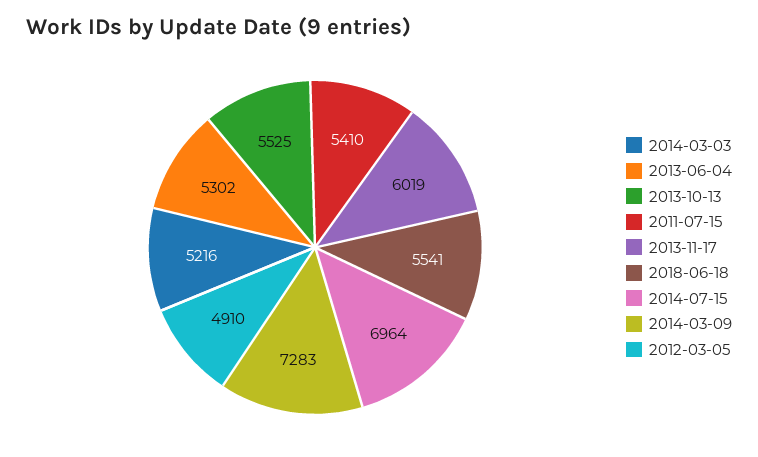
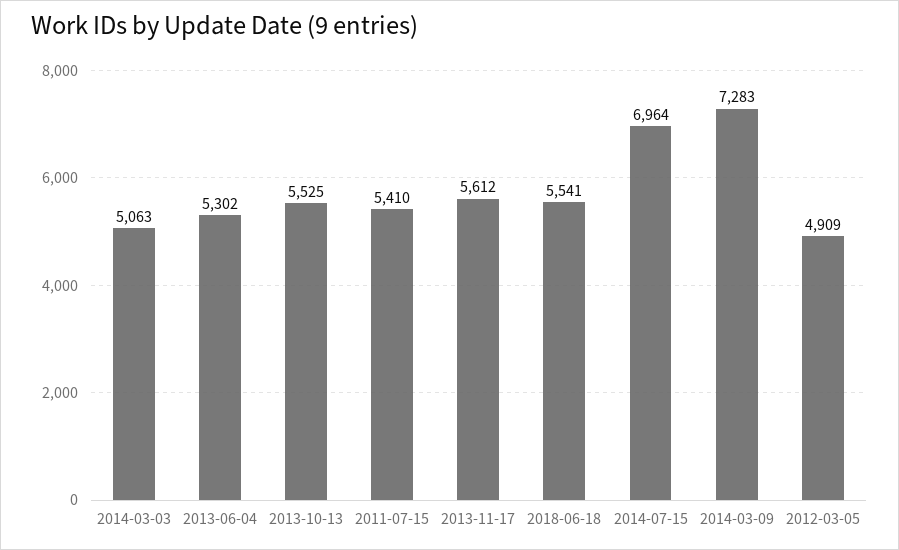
2014-03-03: 5216 -> 5063
2013-11-17: 6019 -> 5612
2012-03-05: 4910 -> 4909

